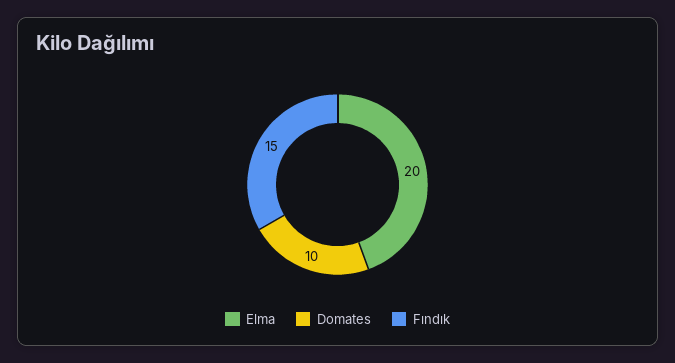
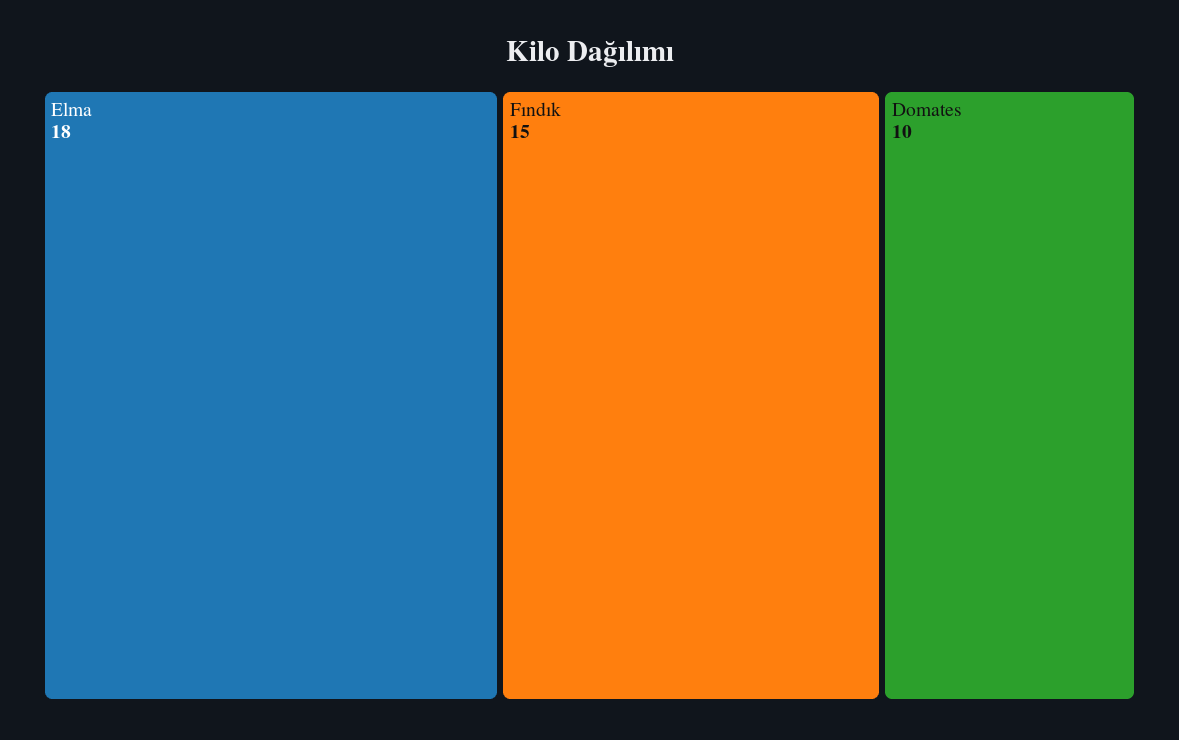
Elma: 20 -> 18

